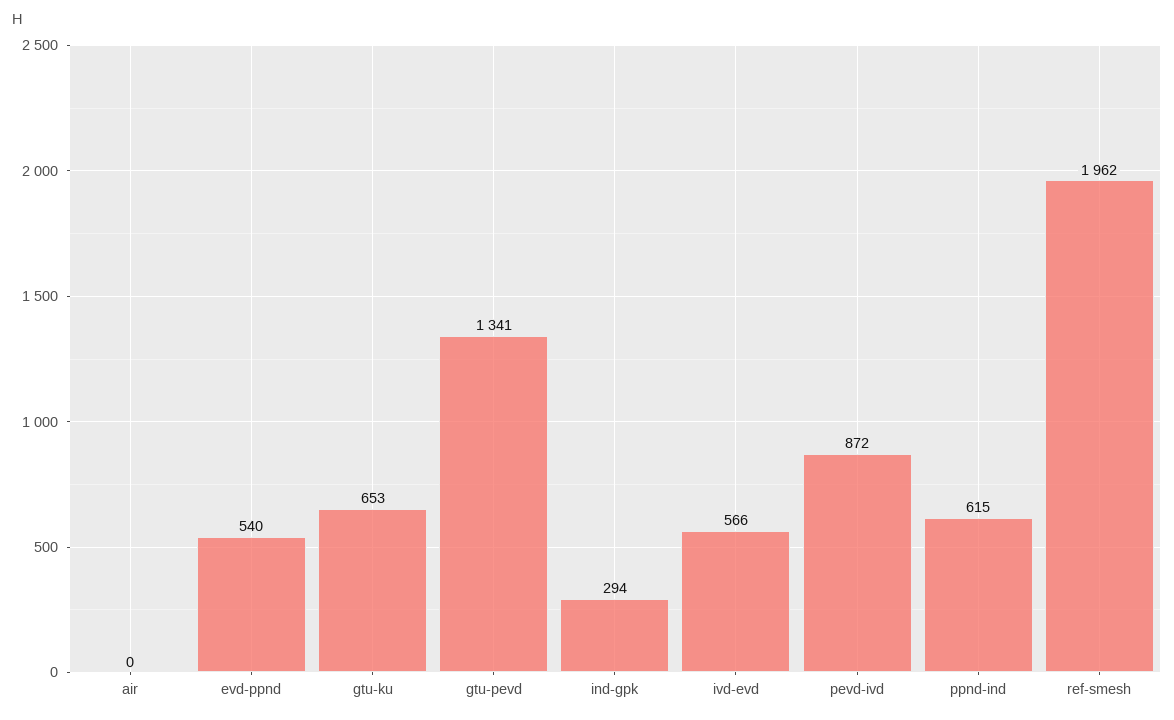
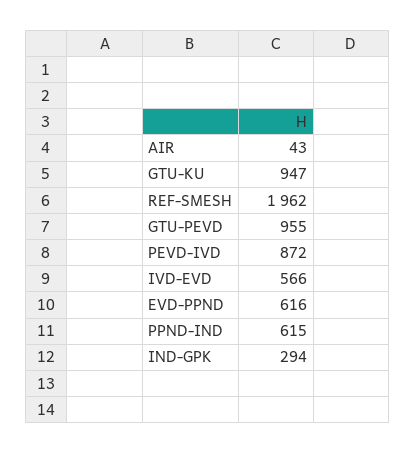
air: 0 -> 43
evd-ppnd: 540 -> 616
gtu-ku: 653 -> 947
gtu-pevd: 1341 -> 955

